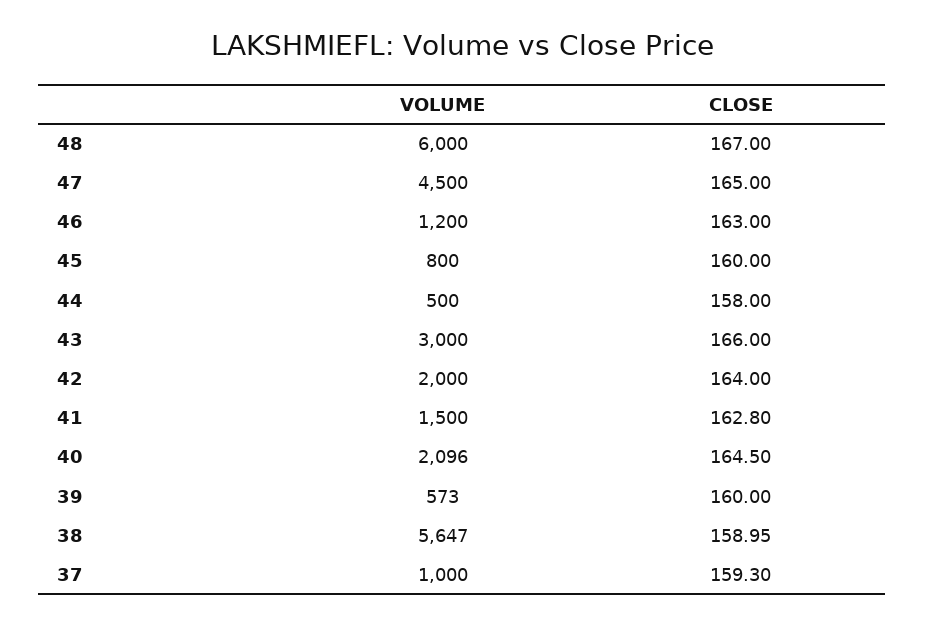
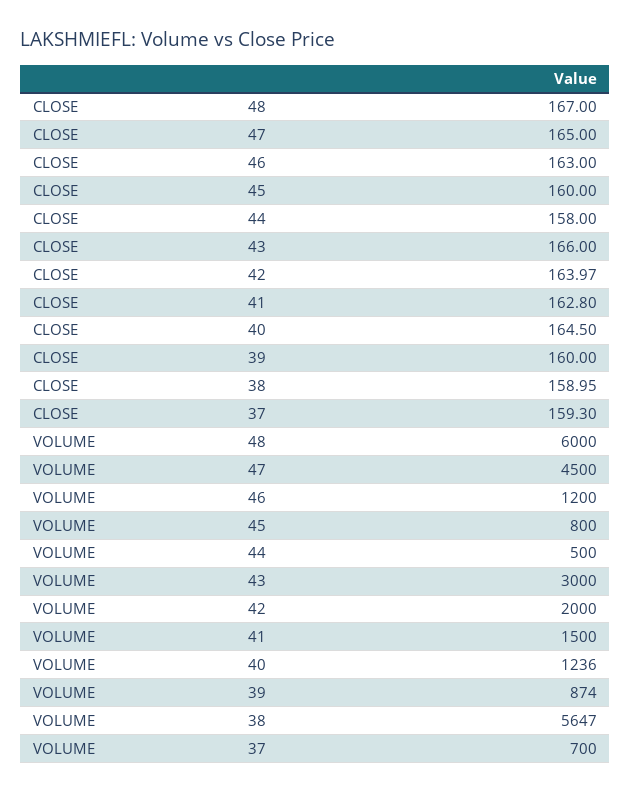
CLOSE, 42: 164 -> 163.97
VOLUME, 40: 2096 -> 1236
VOLUME, 39: 573 -> 874
VOLUME, 37: 1000 -> 700

